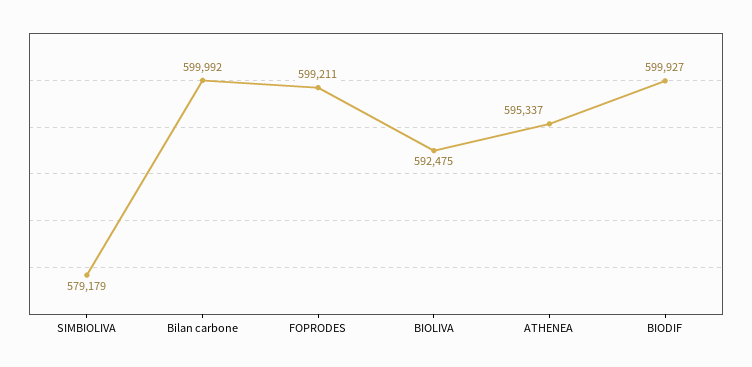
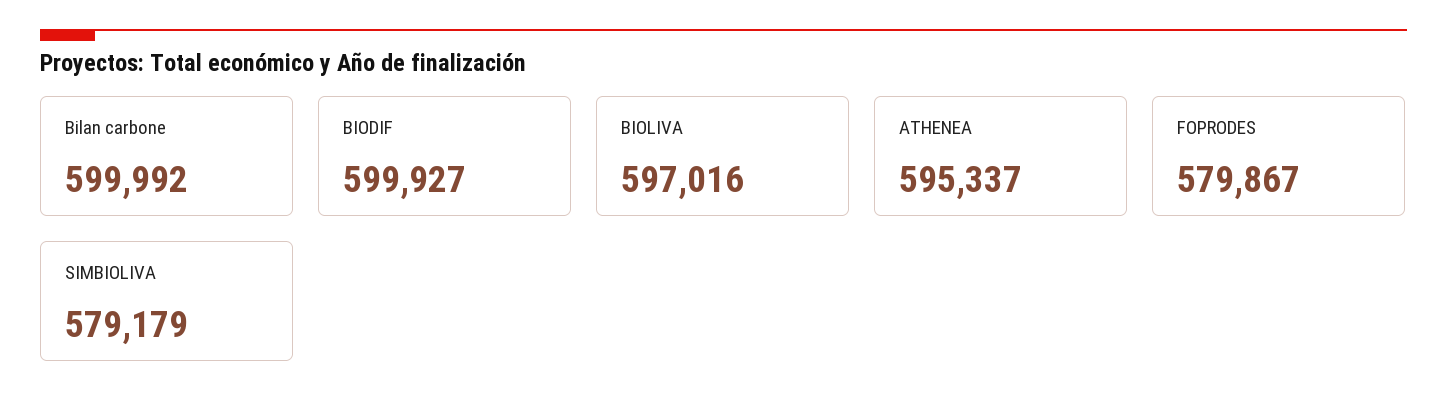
FOPRODES: 599211 -> 579867
BIOLIVA: 592475 -> 597016

